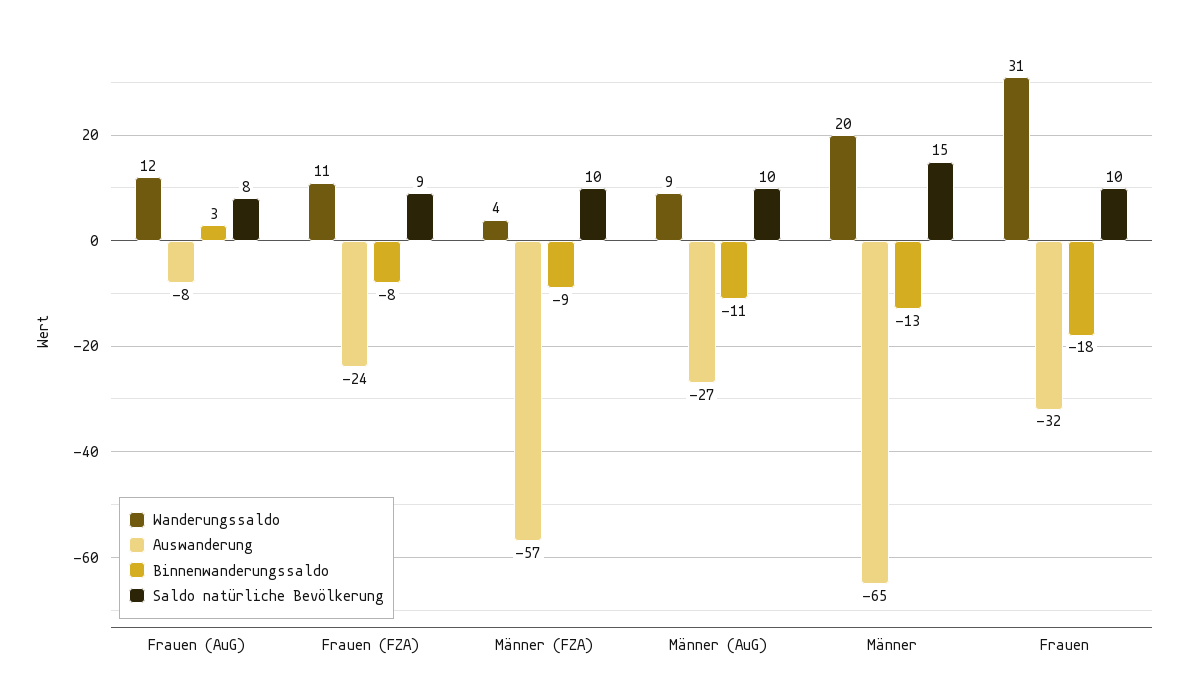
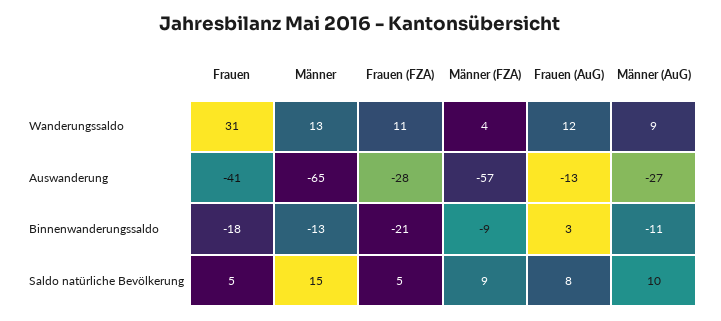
Auswanderung, Frauen (AuG): -8 -> -13
Auswanderung, Frauen (FZA): -24 -> -28
Binnenwanderungssaldo, Frauen (FZA): -8 -> -21
Saldo natürliche Bevölkerung, Frauen (FZA): 9 -> 5
Saldo natürliche Bevölkerung, Männer (FZA): 10 -> 9
Wanderungssaldo, Männer: 20 -> 13
Auswanderung, Frauen: -32 -> -41
Saldo natürliche Bevölkerung, Frauen: 10 -> 5

